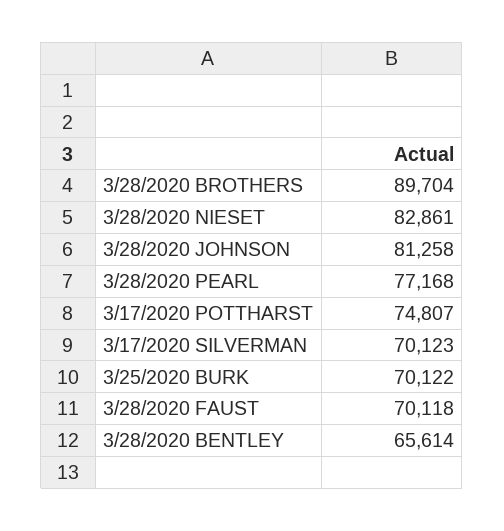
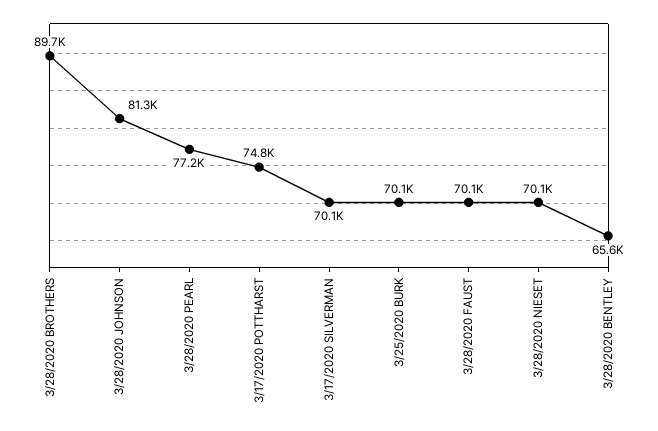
3/28/2020 NIESET: 82861 -> 70100

